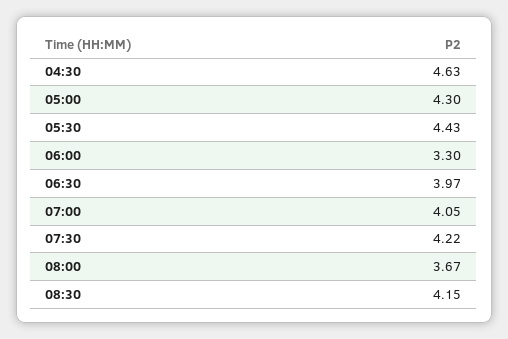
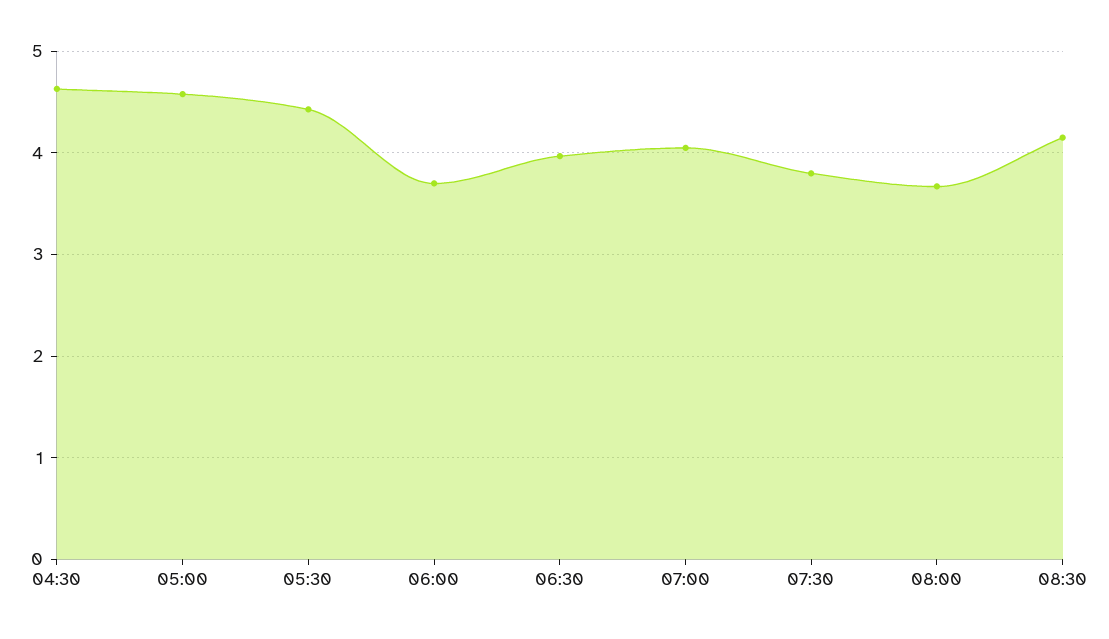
05:00: 4.3 -> 4.6
06:00: 3.3 -> 3.7
07:30: 4.22 -> 3.8

